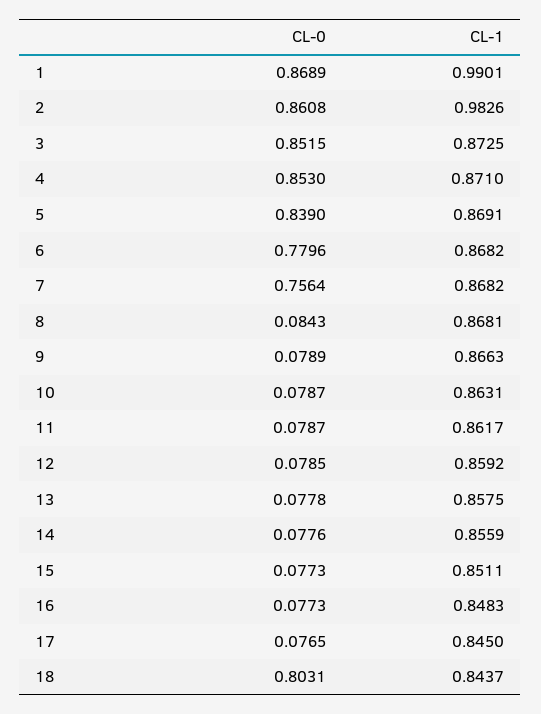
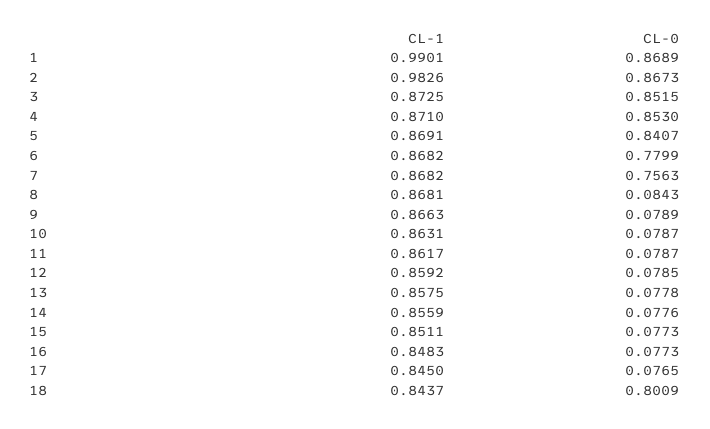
CL-0, 2: 0.8608 -> 0.8673
CL-0, 5: 0.839 -> 0.8407
CL-0, 6: 0.7796 -> 0.7799
CL-0, 7: 0.7564 -> 0.7563
CL-0, 18: 0.8031 -> 0.8009

